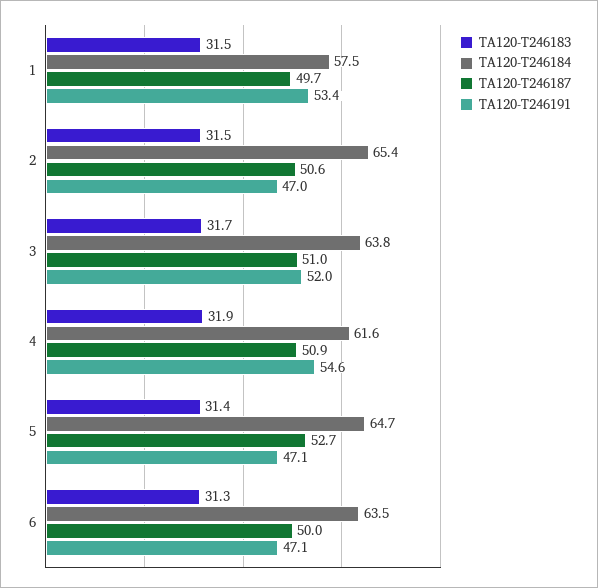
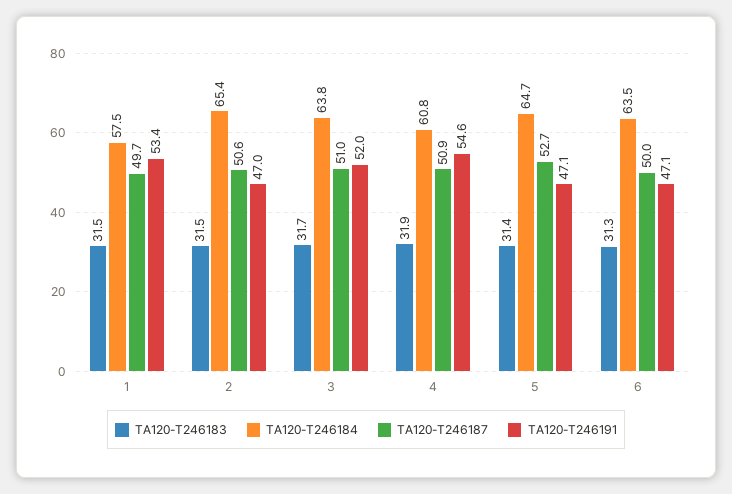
TA120-T246184, 4: 61.6 -> 60.8

